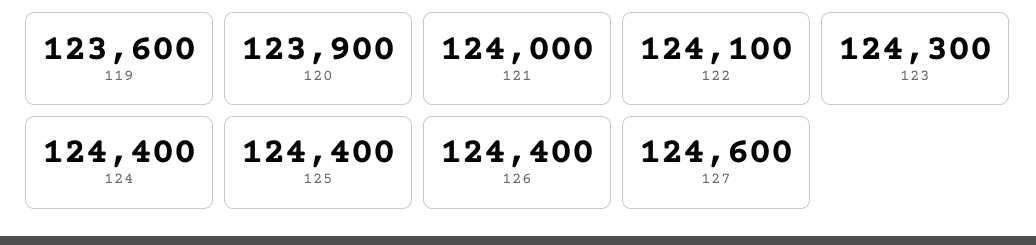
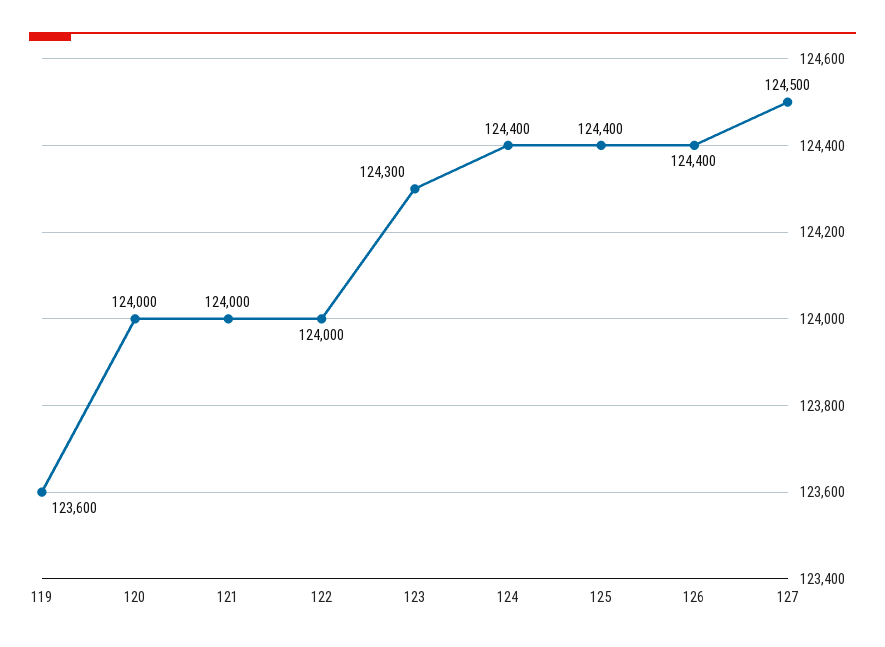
120: 123900 -> 124000
122: 124100 -> 124000
127: 124600 -> 124500

